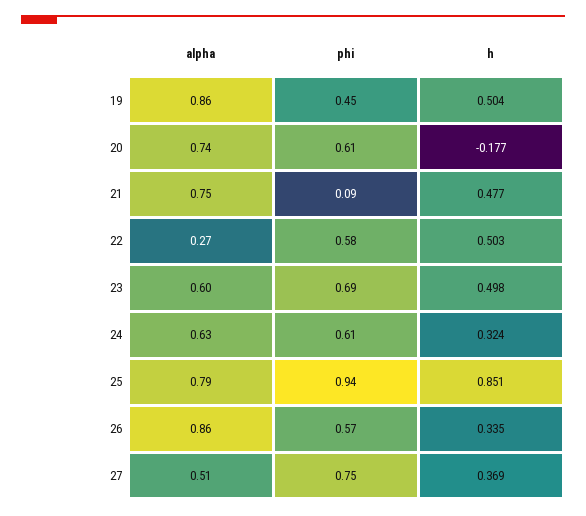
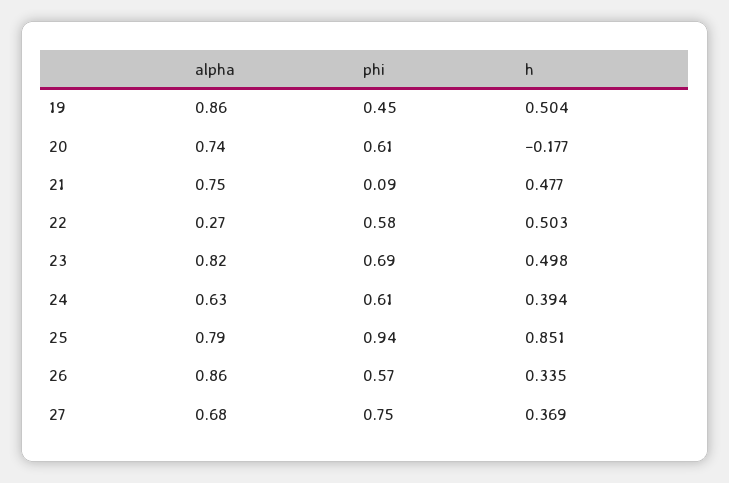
alpha, 23: 0.6 -> 0.82
h, 24: 0.324 -> 0.394
alpha, 27: 0.51 -> 0.68

